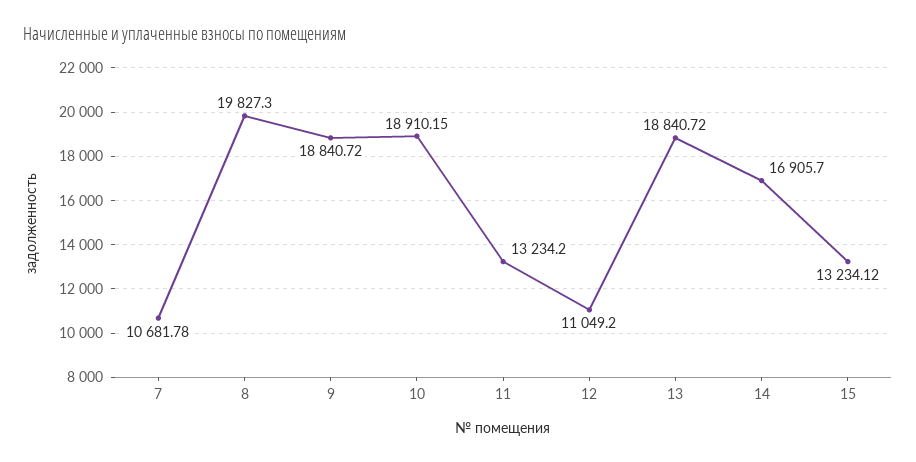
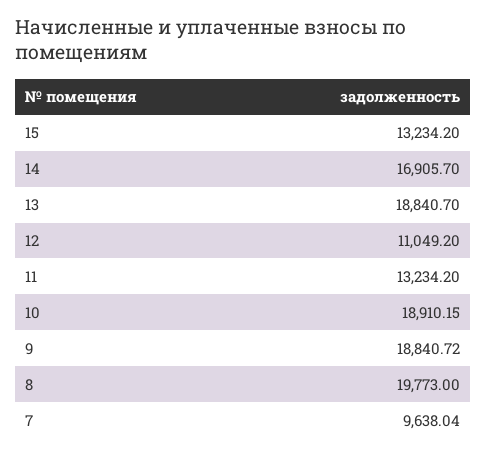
7: 10681.78 -> 9638.04
8: 19827.3 -> 19773
13: 18840.72 -> 18840.7
15: 13234.12 -> 13234.2

